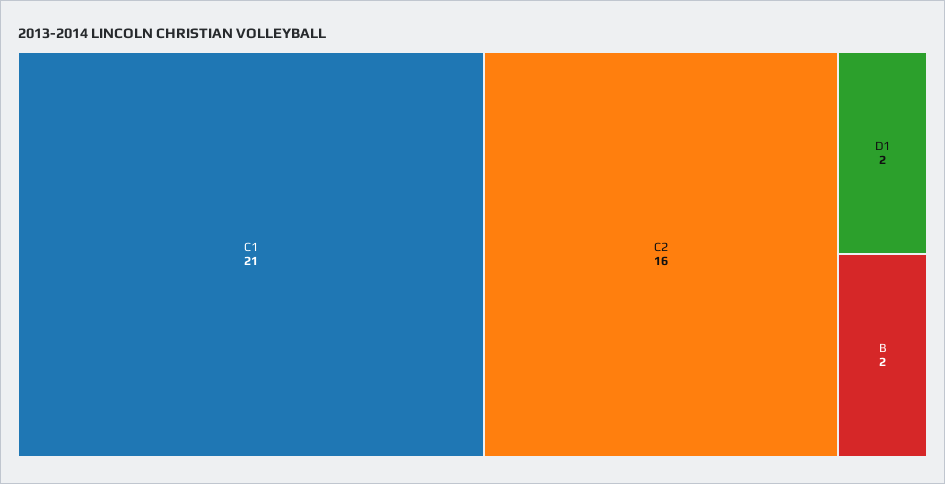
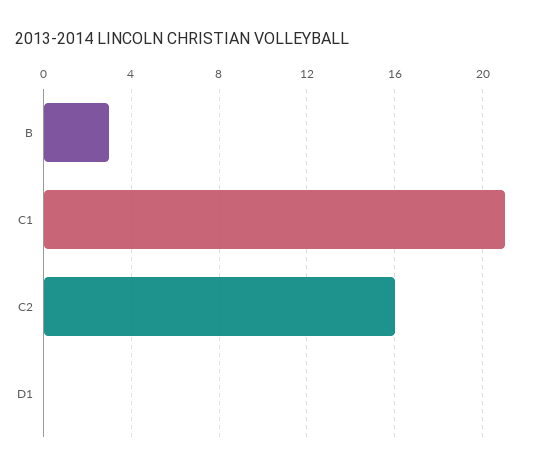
D1: 2 -> 0
B: 2 -> 3

